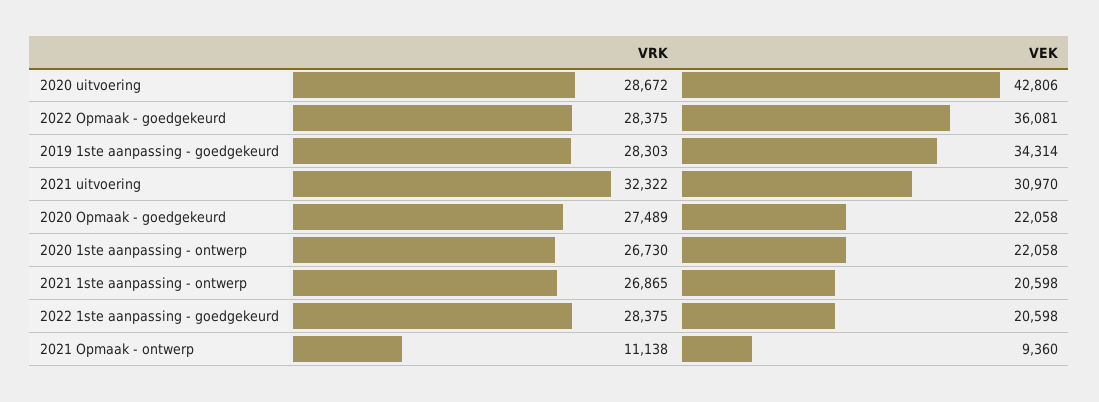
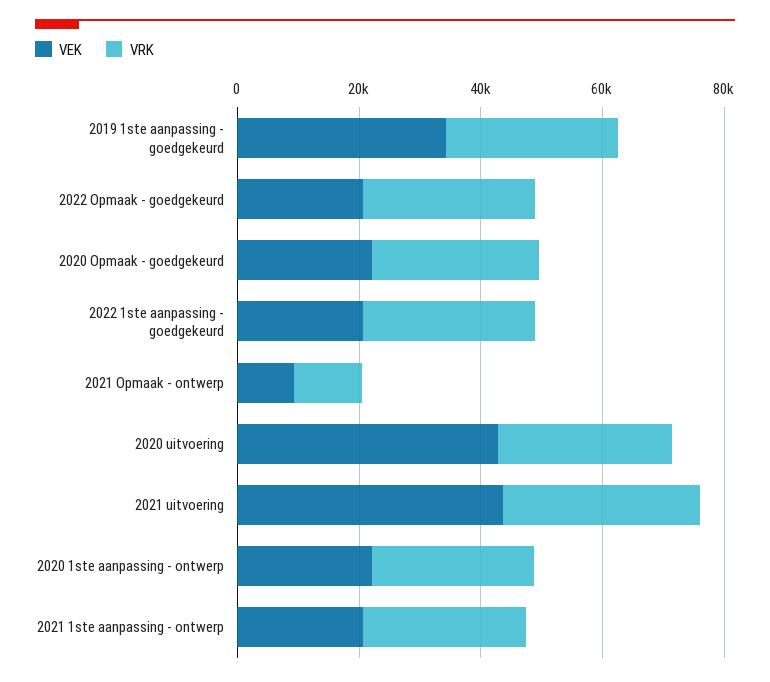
VEK, 2022 Opmaak - goedgekeurd: 36081 -> 20000
VEK, 2021 uitvoering: 30970 -> 45000

